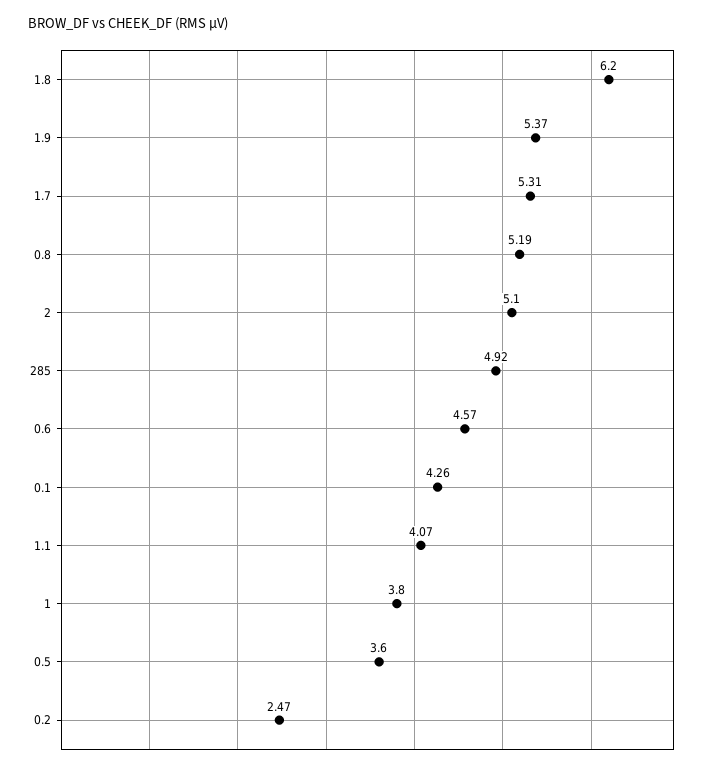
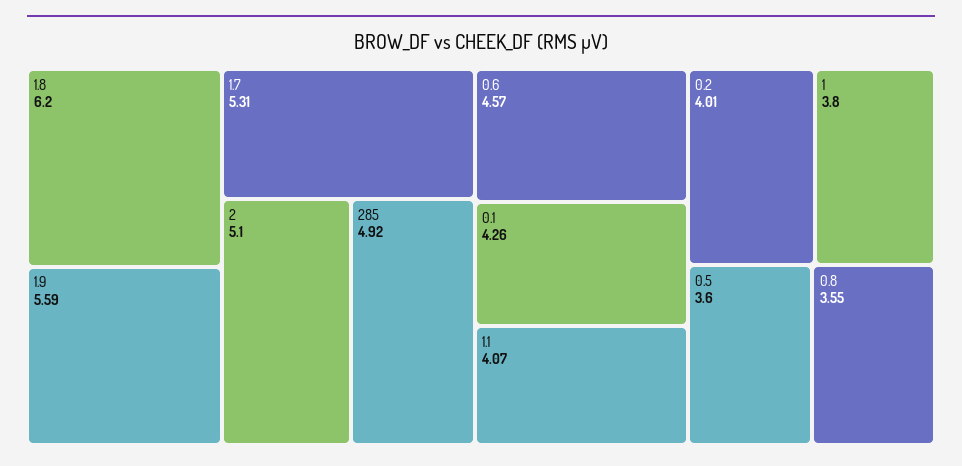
1.9: 5.37 -> 5.59
0.8: 5.19 -> 3.55
0.2: 2.47 -> 4.01

